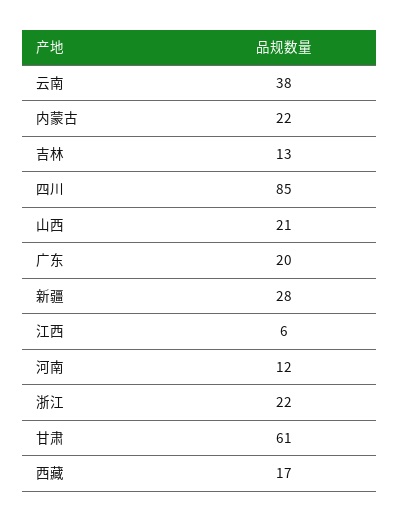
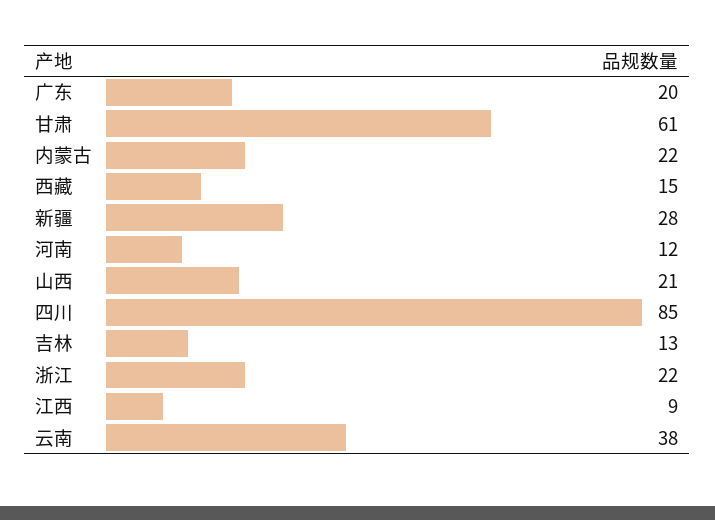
江西: 6 -> 9
西藏: 17 -> 15

